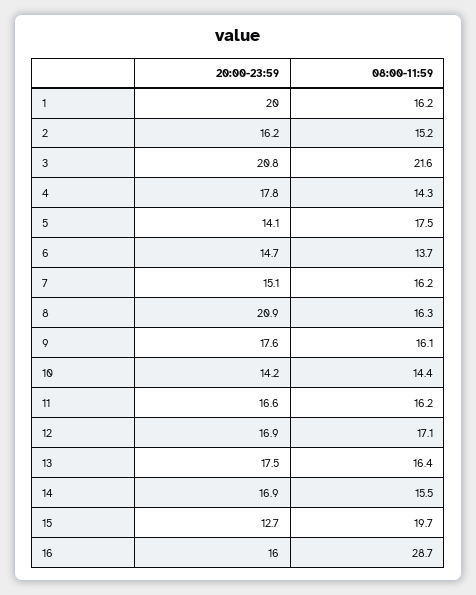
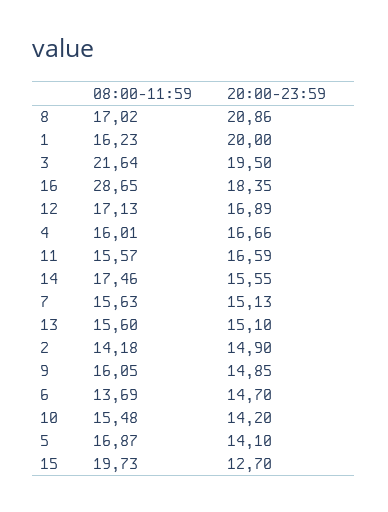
20:00-23:59, 2: 16.2 -> 14.9
08:00-11:59, 2: 15.2 -> 14.18
20:00-23:59, 3: 20.8 -> 19.5
20:00-23:59, 4: 17.8 -> 16.66
08:00-11:59, 4: 14.3 -> 16.01
08:00-11:59, 5: 17.5 -> 16.87
08:00-11:59, 7: 16.2 -> 15.63
08:00-11:59, 8: 16.3 -> 17.02
20:00-23:59, 9: 17.6 -> 14.85
08:00-11:59, 10: 14.4 -> 15.48
08:00-11:59, 11: 16.2 -> 15.57
20:00-23:59, 13: 17.5 -> 15.1
08:00-11:59, 13: 16.4 -> 15.6
20:00-23:59, 14: 16.9 -> 15.55
08:00-11:59, 14: 15.5 -> 17.46
20:00-23:59, 16: 16 -> 18.35

